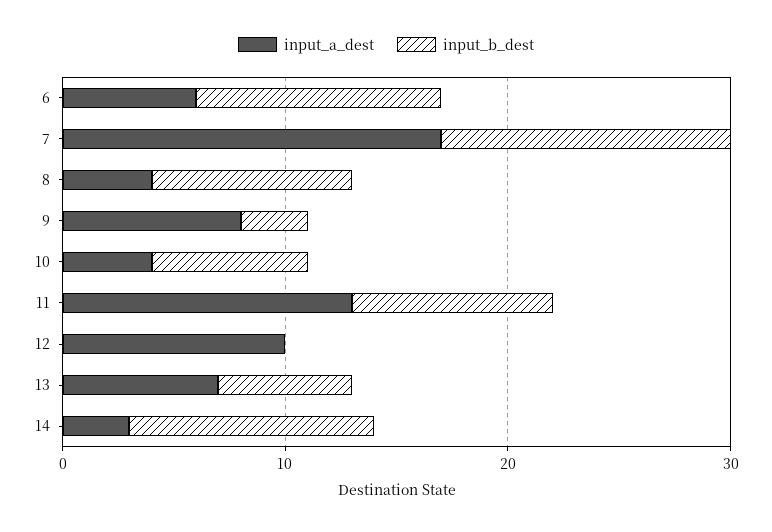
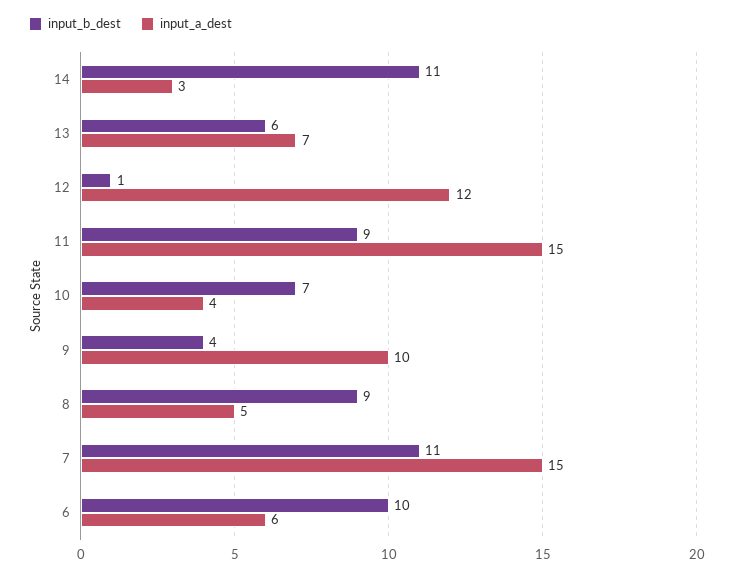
input_b_dest, 6: 11 -> 10
input_a_dest, 7: 17 -> 15
input_b_dest, 7: 13 -> 11
input_a_dest, 8: 4 -> 5
input_a_dest, 9: 8 -> 10
input_b_dest, 9: 3 -> 4
input_a_dest, 11: 13 -> 15
input_a_dest, 12: 10 -> 12
input_b_dest, 12: 0 -> 1

